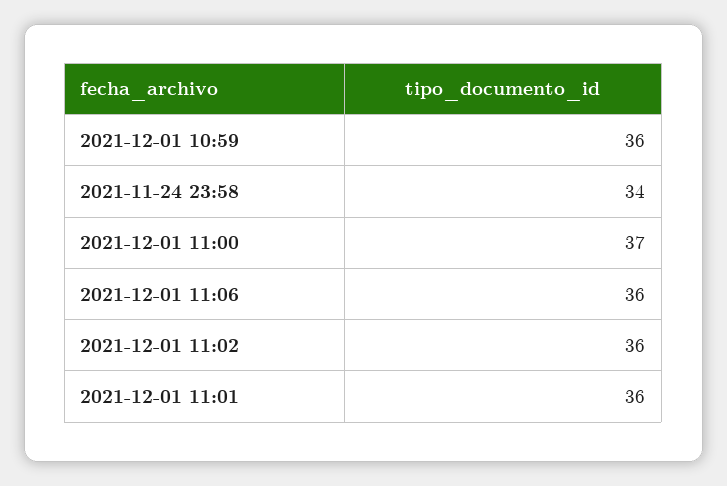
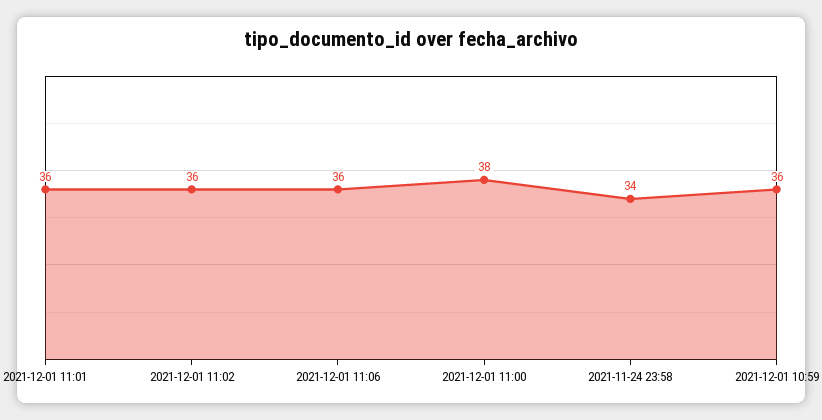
2021-12-01 11:00: 37 -> 38

